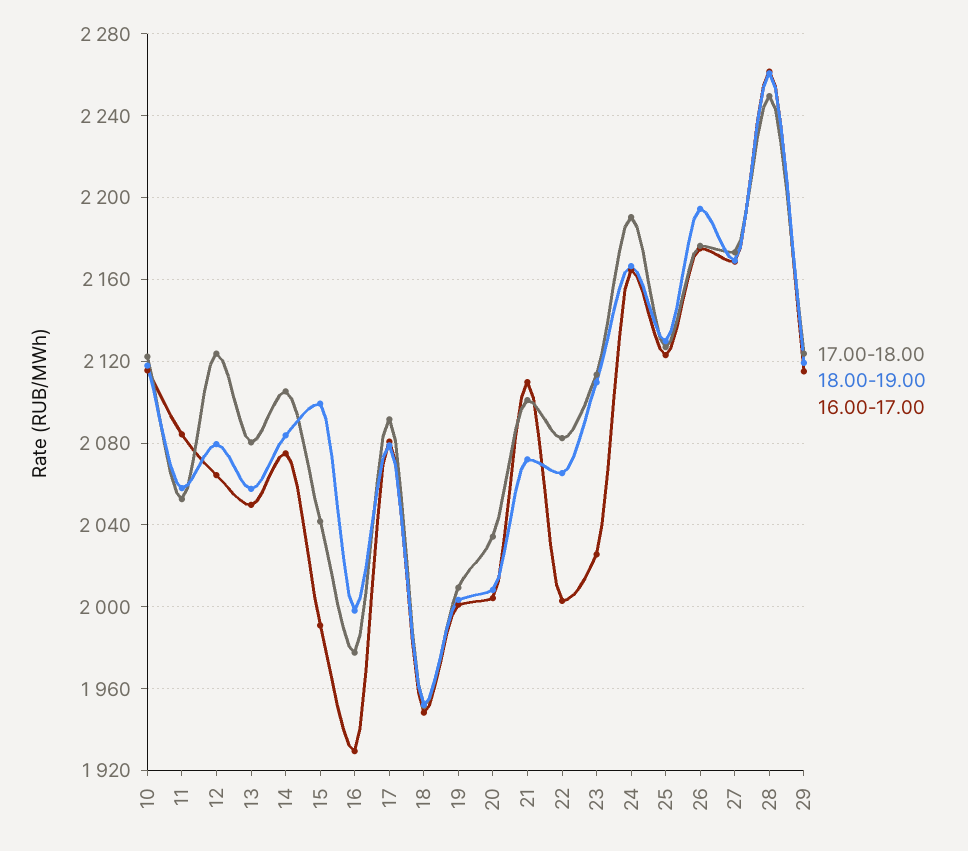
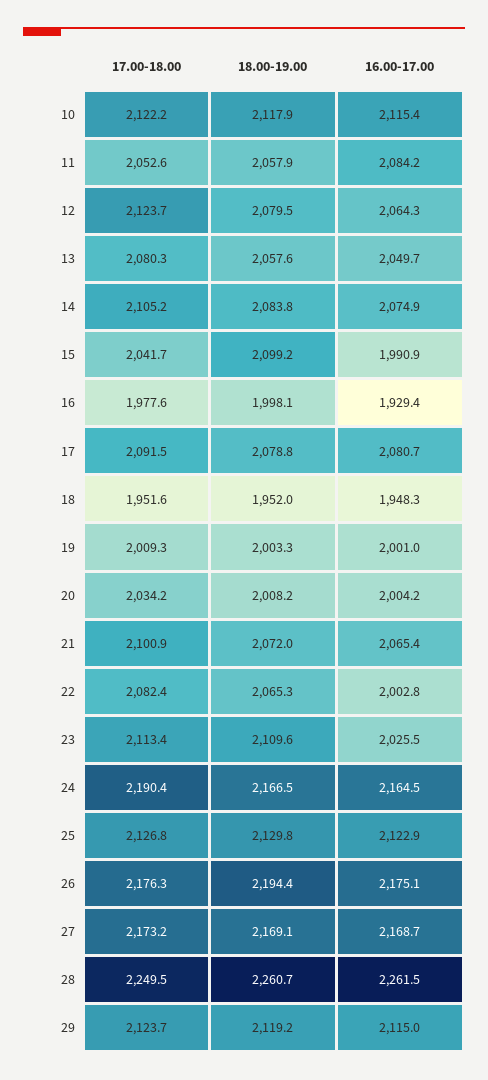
16.00-17.00, 21: 2110 -> 2065.4

